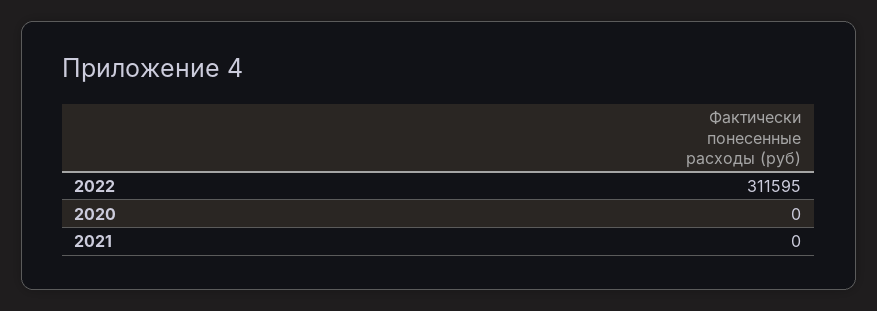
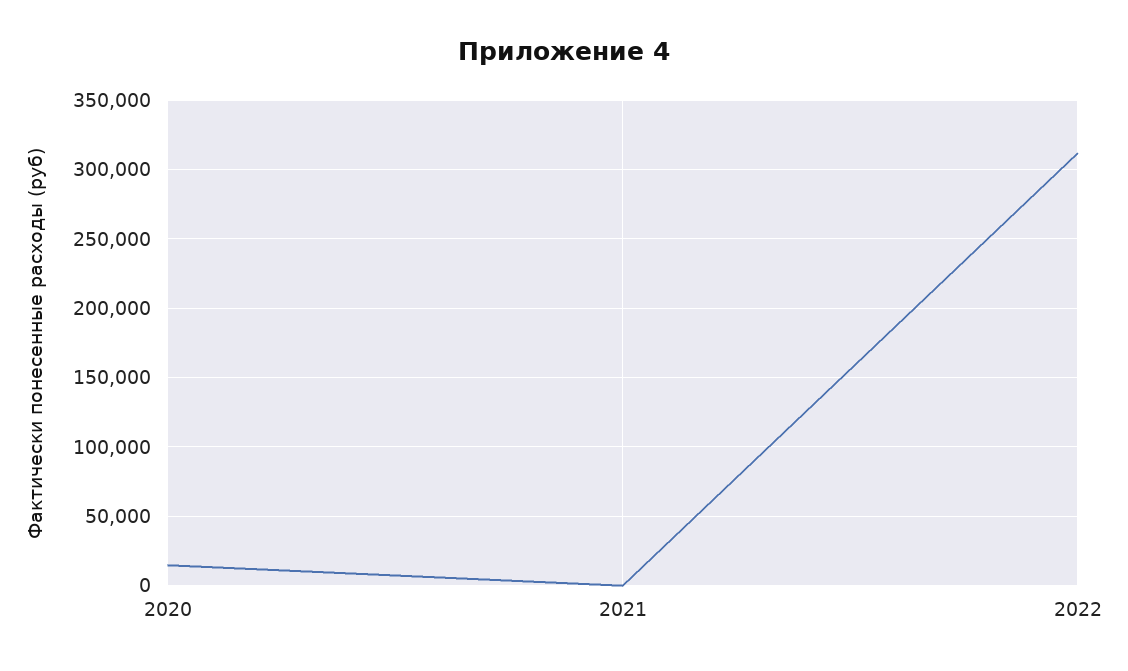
2020: 0 -> 15000

